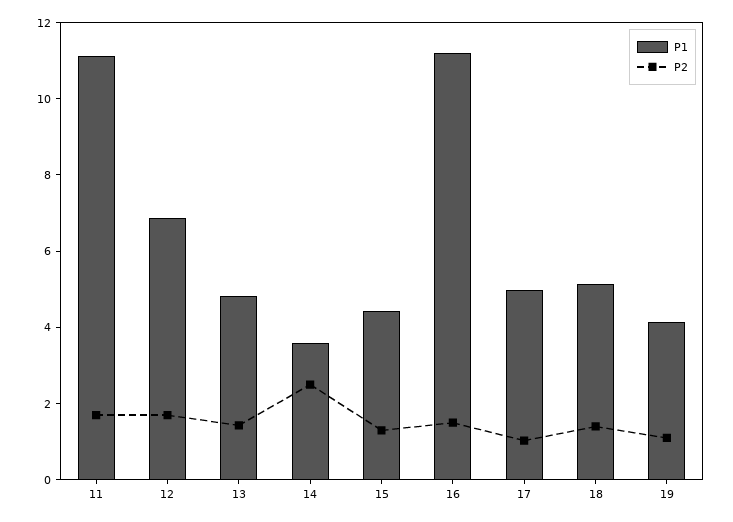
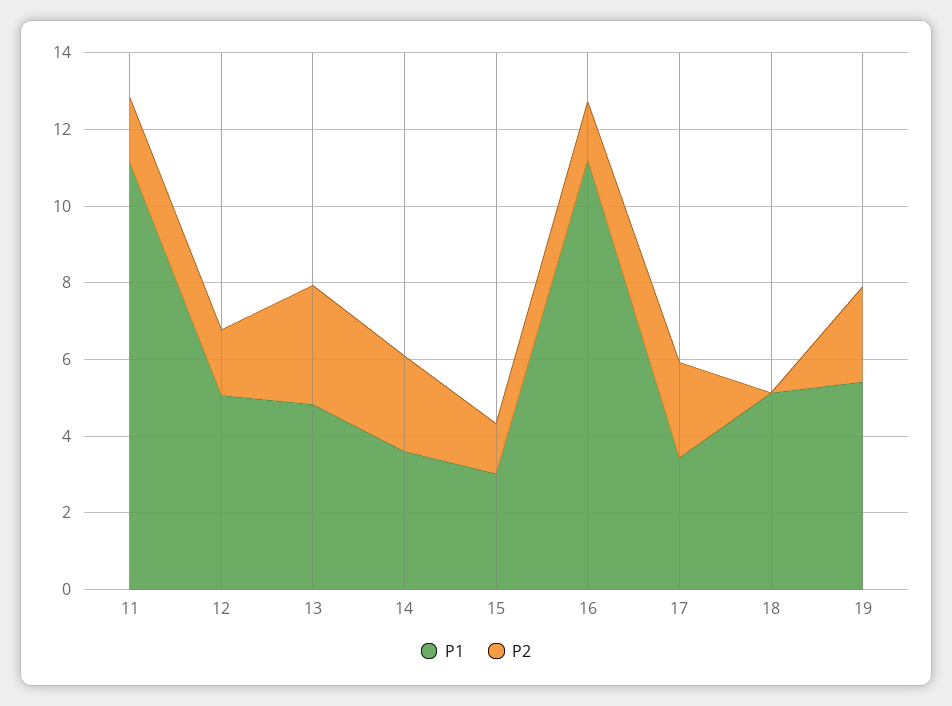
P1, 12: 7 -> 5
P2, 13: 1.5 -> 3
P1, 15: 4.5 -> 3
P1, 17: 5 -> 3.5
P2, 17: 1 -> 2.5
P2, 18: 1.5 -> 0
P1, 19: 4 -> 5.5
P2, 19: 1 -> 2.5

